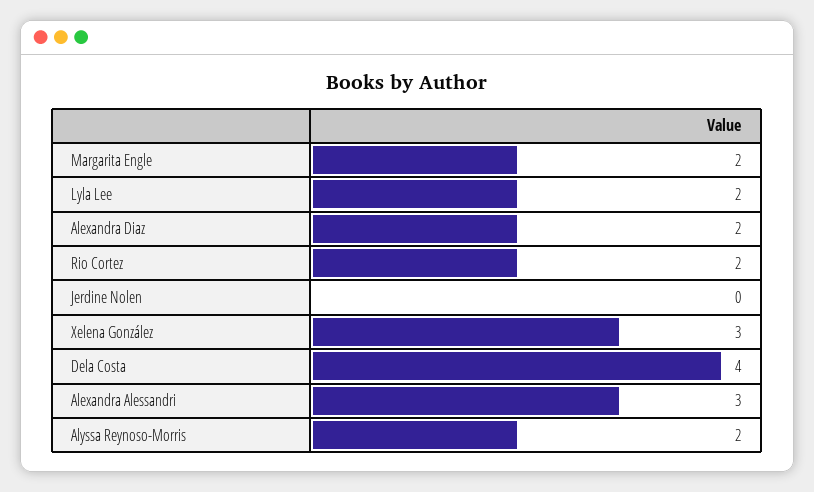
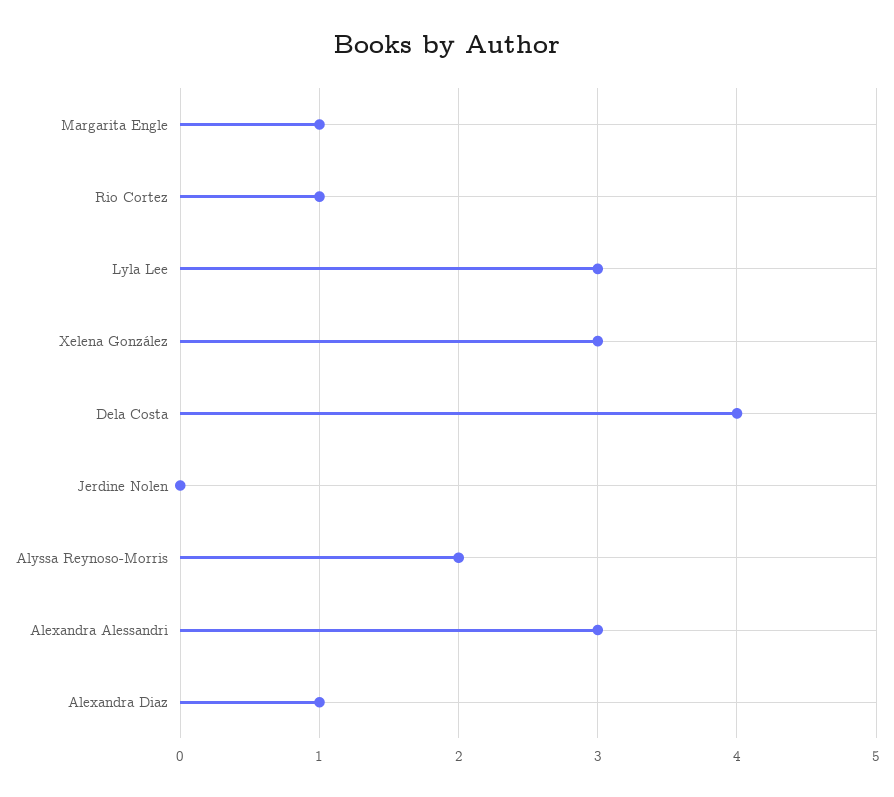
Margarita Engle: 2 -> 1
Lyla Lee: 2 -> 3
Alexandra Diaz: 2 -> 1
Rio Cortez: 2 -> 1

